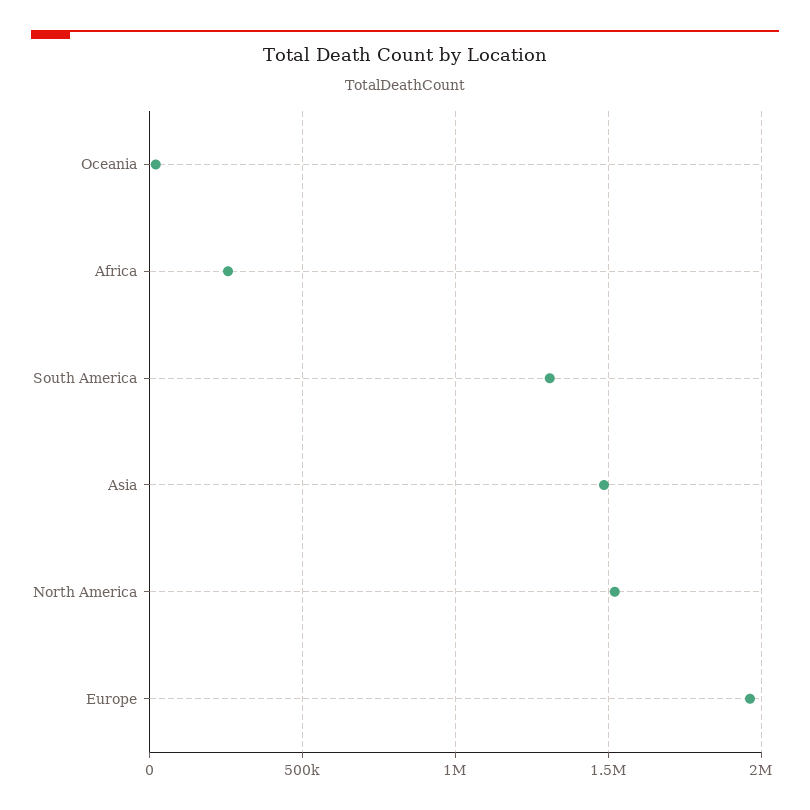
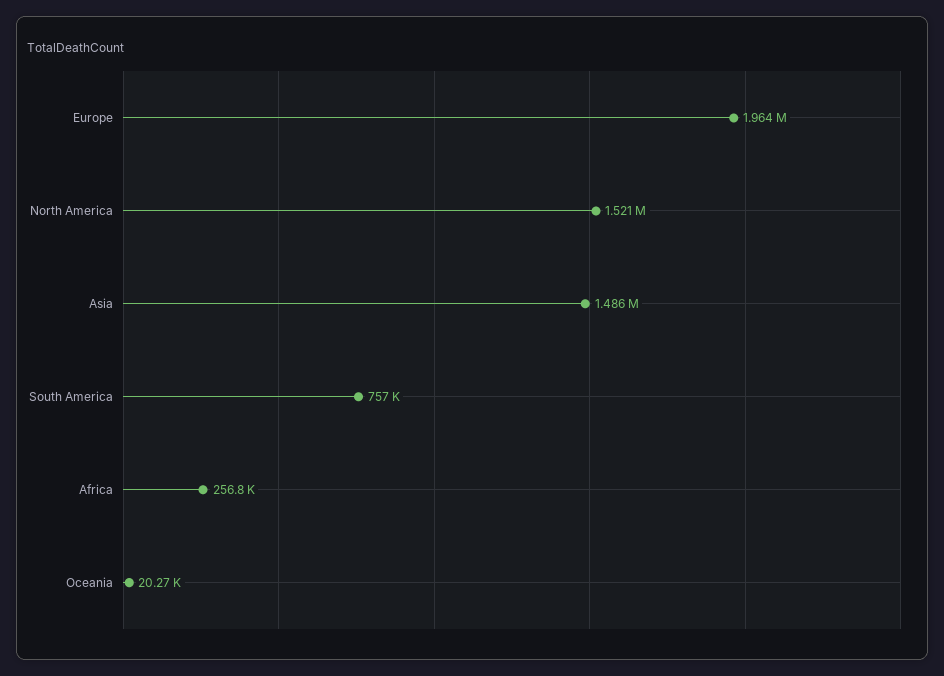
South America: 1300000 -> 757000

